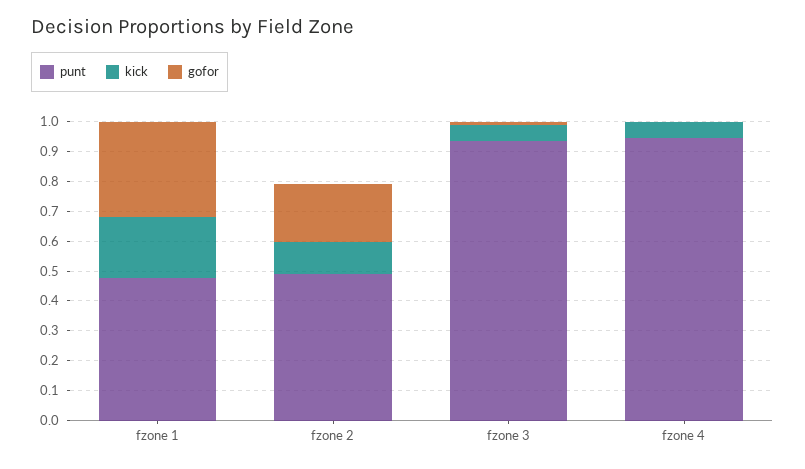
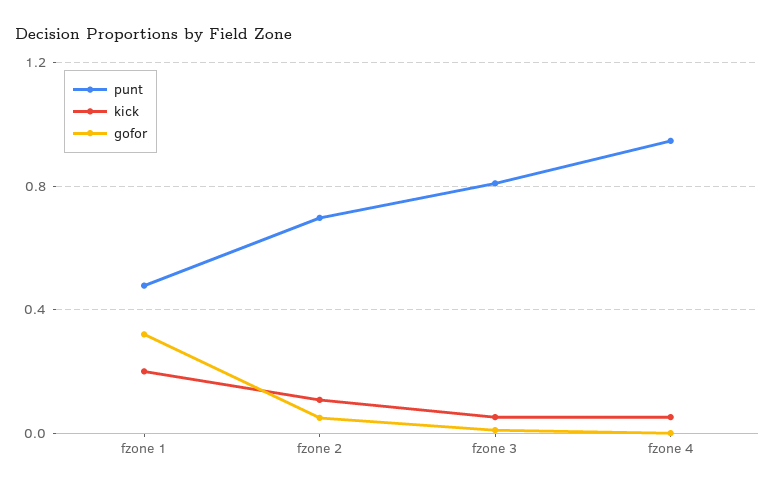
punt, fzone 2: 0.5 -> 0.7
gofor, fzone 2: 0.2 -> 0.05
punt, fzone 3: 0.95 -> 0.8

